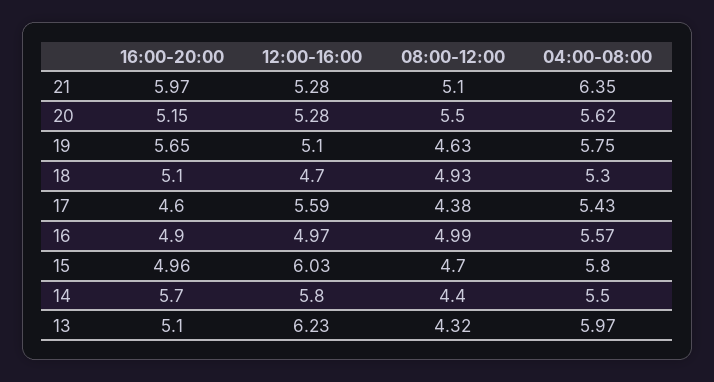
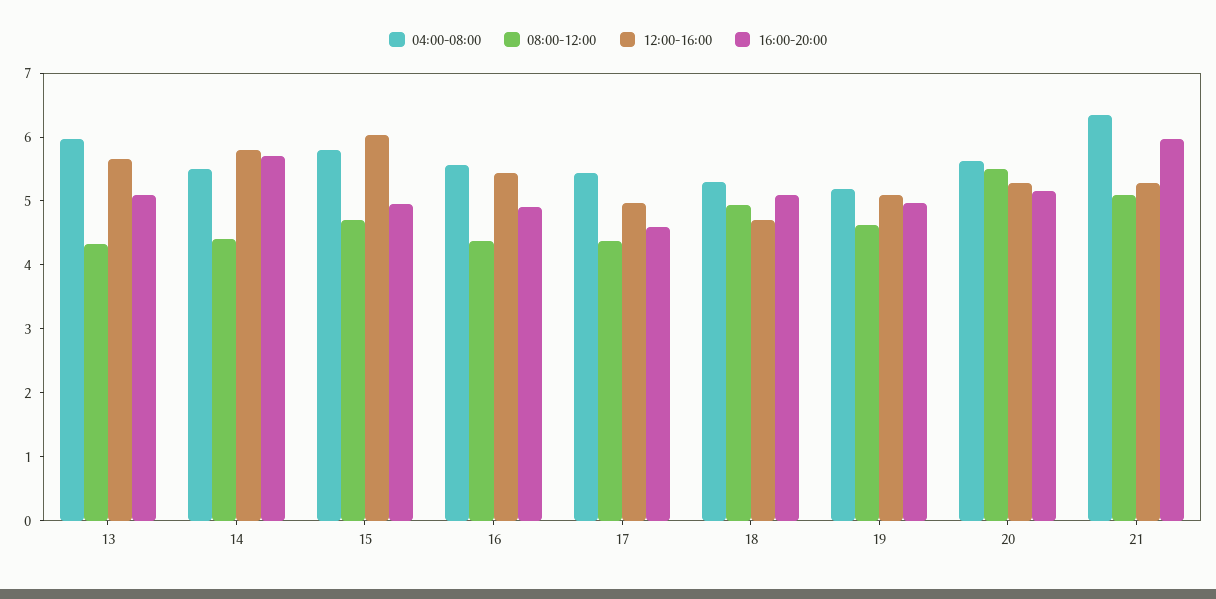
16:00-20:00, 19: 5.65 -> 5
04:00-08:00, 19: 5.75 -> 5.2
12:00-16:00, 17: 5.59 -> 5
12:00-16:00, 16: 4.97 -> 5.4
08:00-12:00, 16: 4.99 -> 4.4
12:00-16:00, 13: 6.23 -> 5.6

